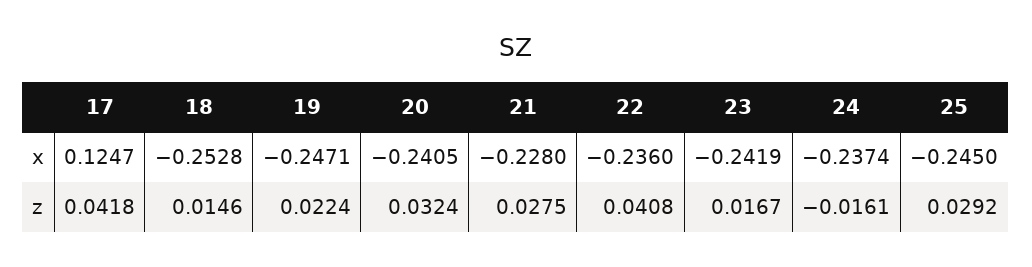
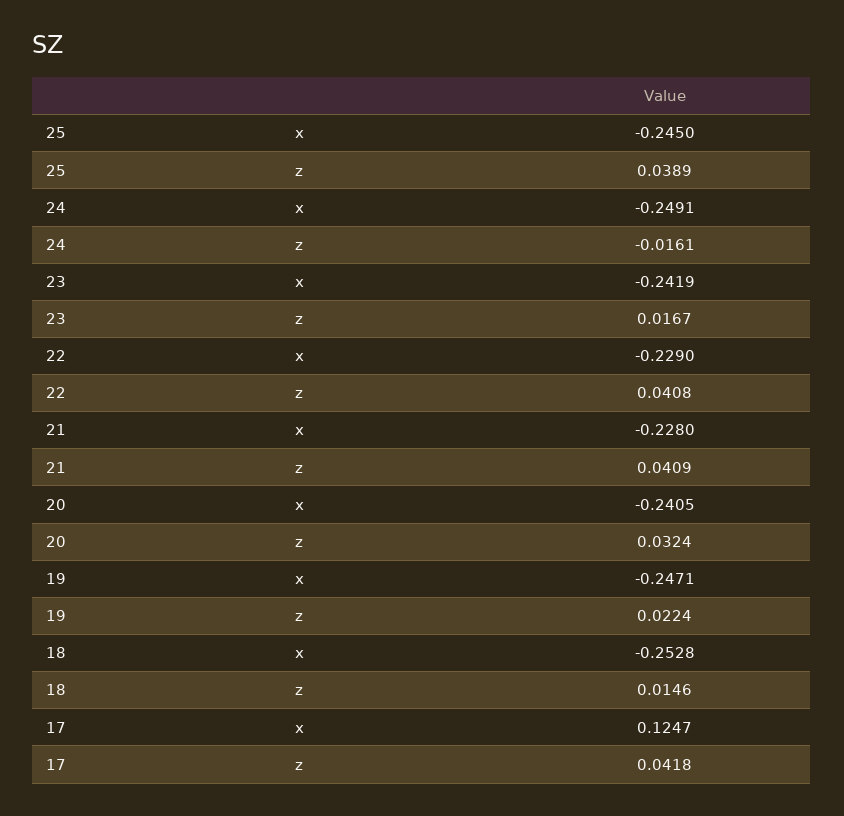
22, x: -0.236 -> -0.229
24, x: -0.2374 -> -0.2491
21, z: 0.0275 -> 0.0409
25, z: 0.0292 -> 0.0389

